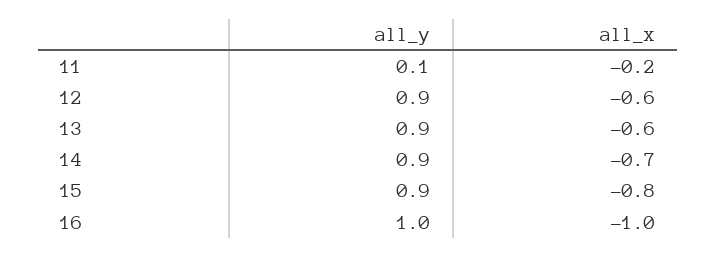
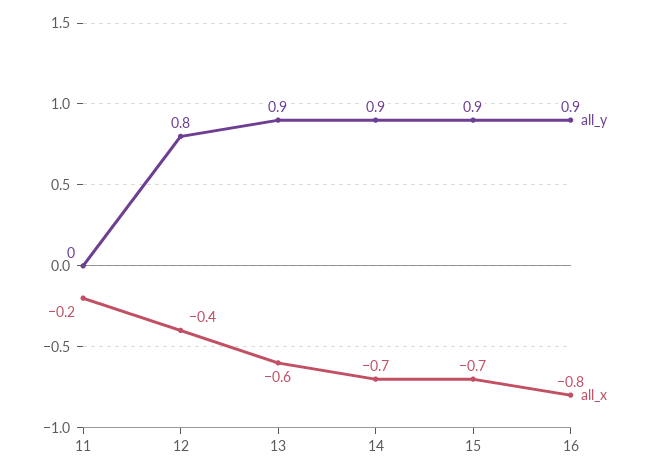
all_y, 11: 0.1 -> 0
all_y, 12: 0.9 -> 0.8
all_x, 12: -0.6 -> -0.4
all_x, 15: -0.8 -> -0.7
all_y, 16: 1 -> 0.9
all_x, 16: -1 -> -0.8

